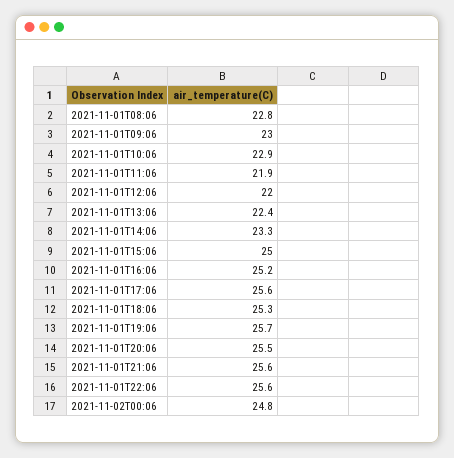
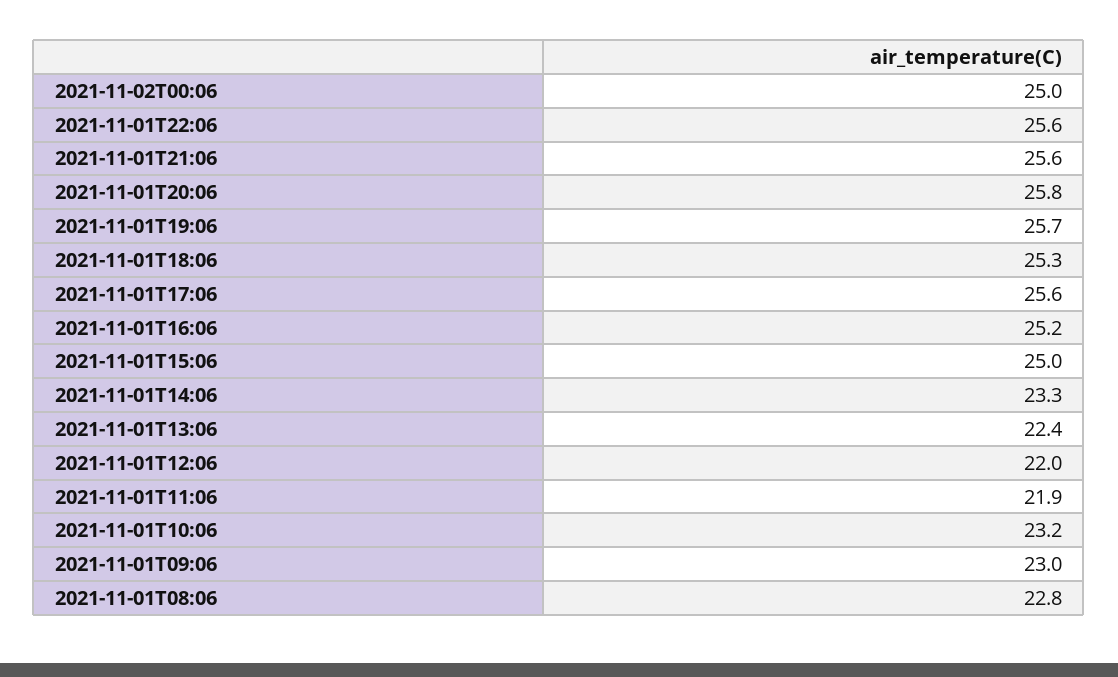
2021-11-01T10:06: 22.9 -> 23.2
2021-11-01T20:06: 25.5 -> 25.8
2021-11-02T00:06: 24.8 -> 25

